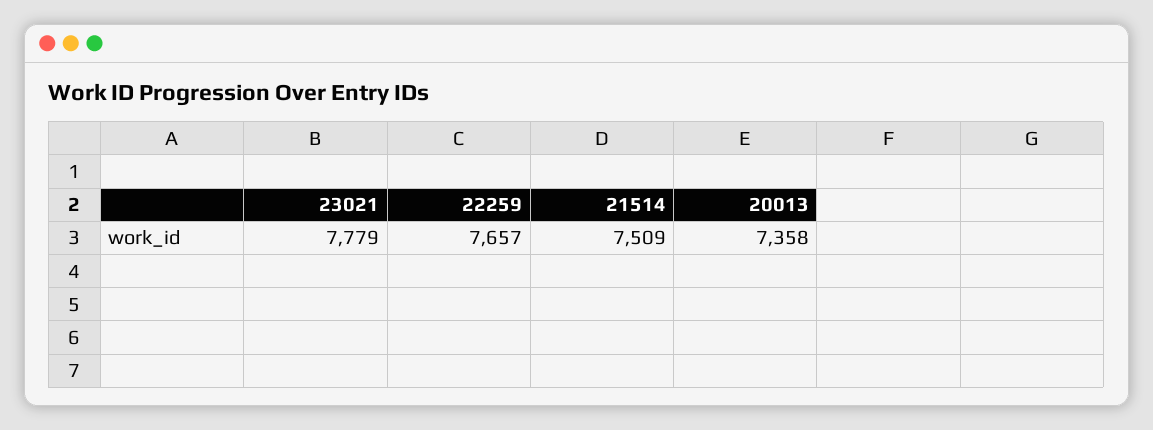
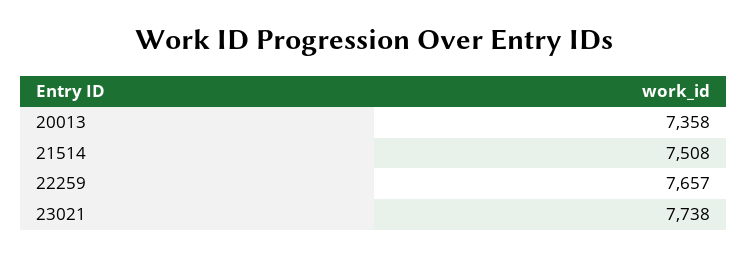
23021: 7779 -> 7738
21514: 7509 -> 7508

